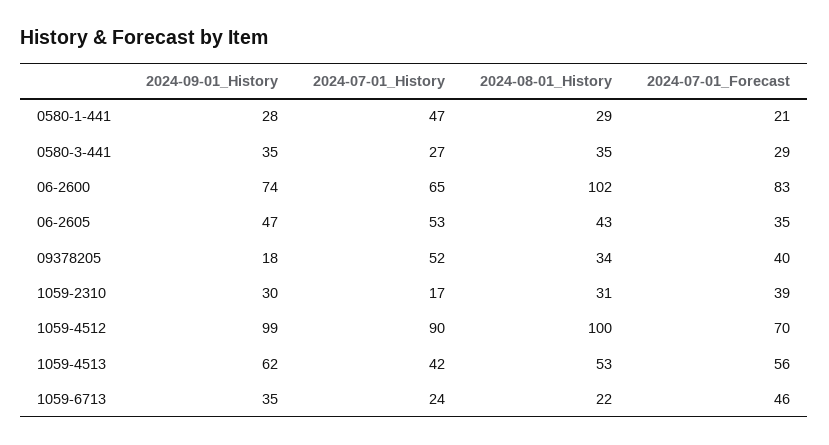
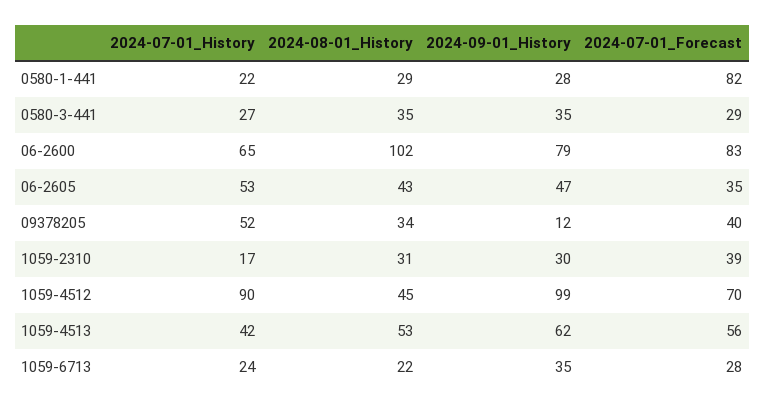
2024-07-01_History, 0580-1-441: 47 -> 22
2024-07-01_Forecast, 0580-1-441: 21 -> 82
2024-09-01_History, 06-2600: 74 -> 79
2024-09-01_History, 09378205: 18 -> 12
2024-08-01_History, 1059-4512: 100 -> 45
2024-07-01_Forecast, 1059-6713: 46 -> 28

